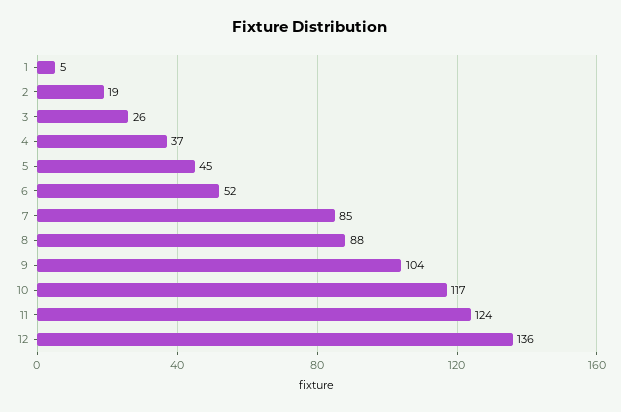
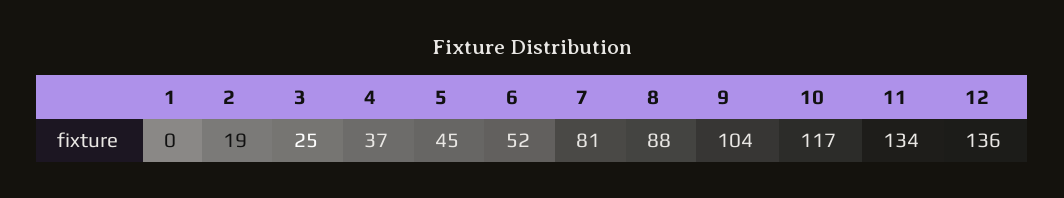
1: 5 -> 0
3: 26 -> 25
7: 85 -> 81
11: 124 -> 134

